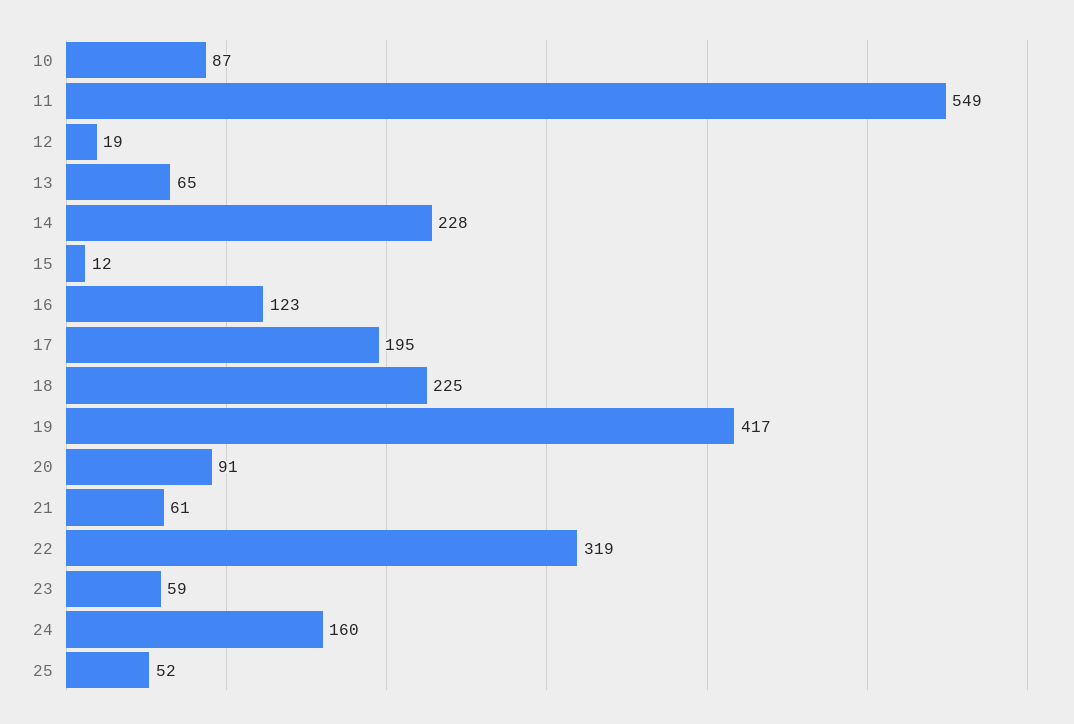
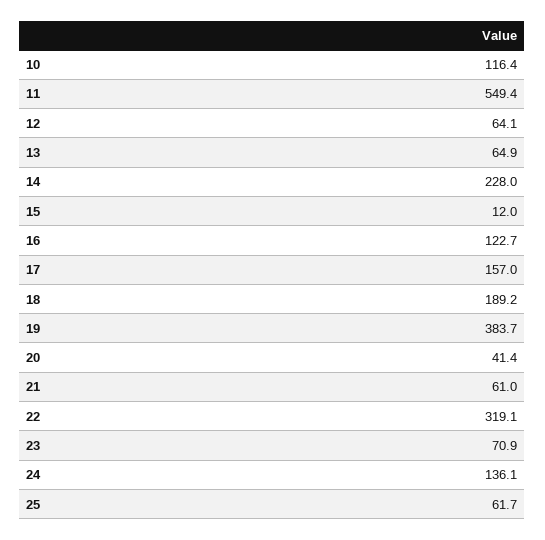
10: 87 -> 116.4
12: 19 -> 64.1
17: 195 -> 157
18: 225 -> 189.2
19: 417 -> 383.7
20: 91 -> 41.4
23: 59 -> 70.9
24: 160 -> 136.1
25: 52 -> 61.7

